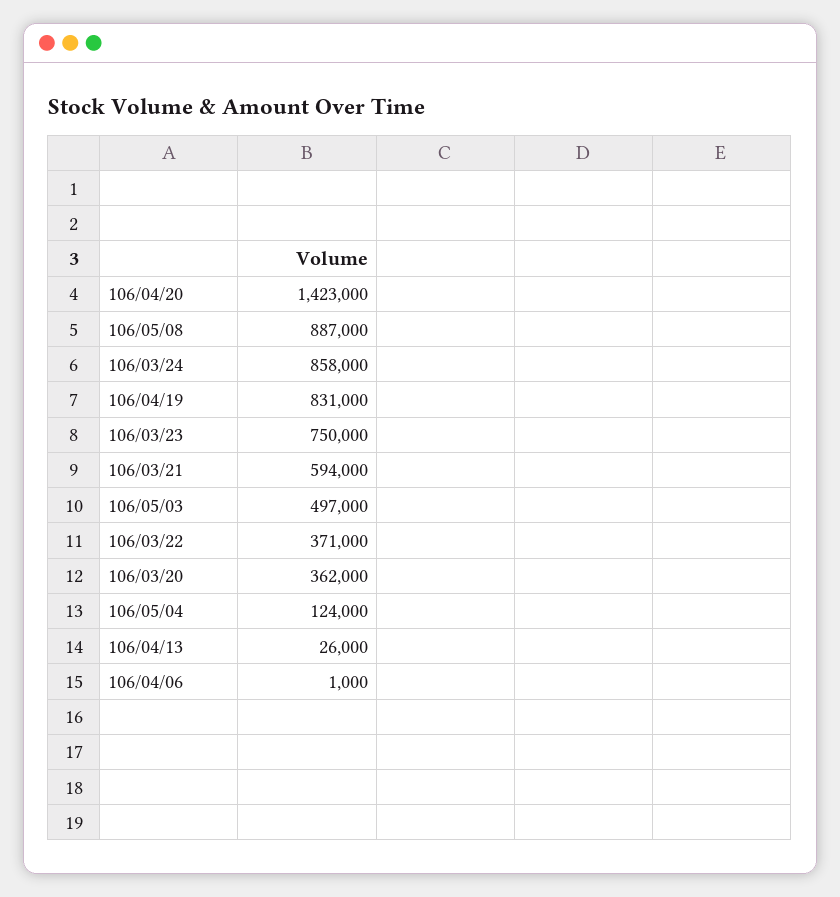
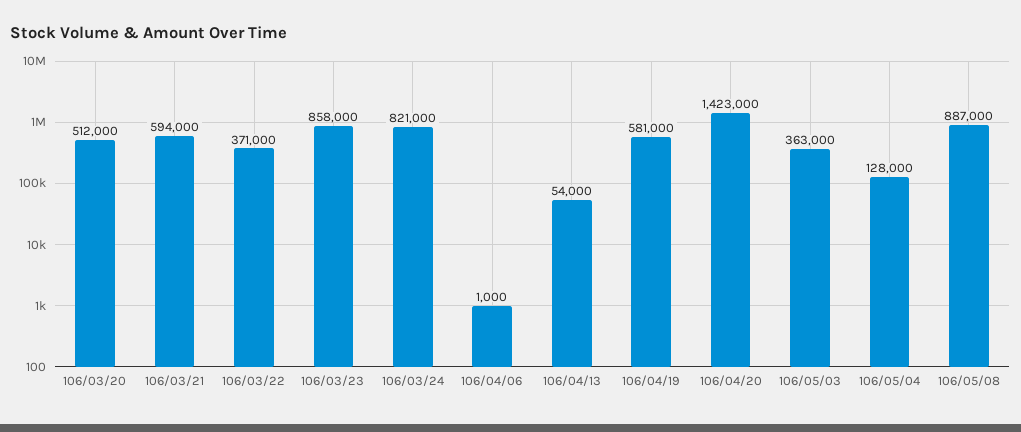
106/03/24: 858000 -> 821000
106/04/19: 831000 -> 581000
106/03/23: 750000 -> 858000
106/05/03: 497000 -> 363000
106/03/20: 362000 -> 512000
106/05/04: 124000 -> 128000
106/04/13: 26000 -> 54000

